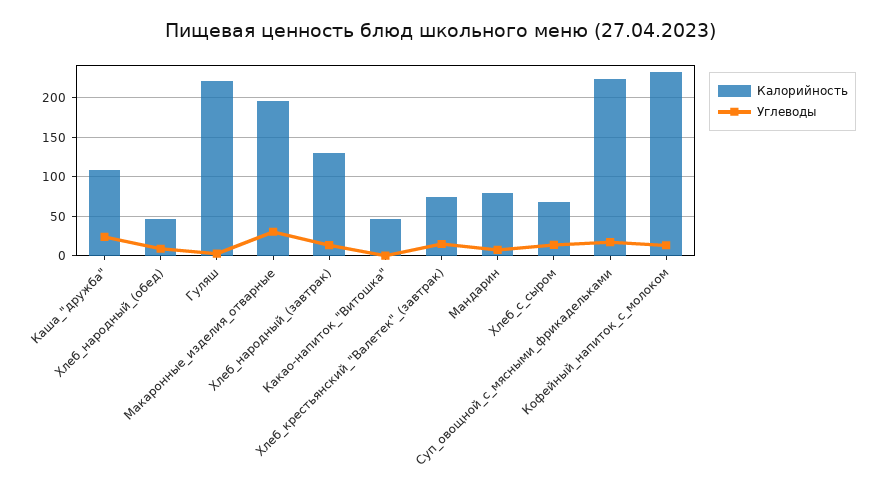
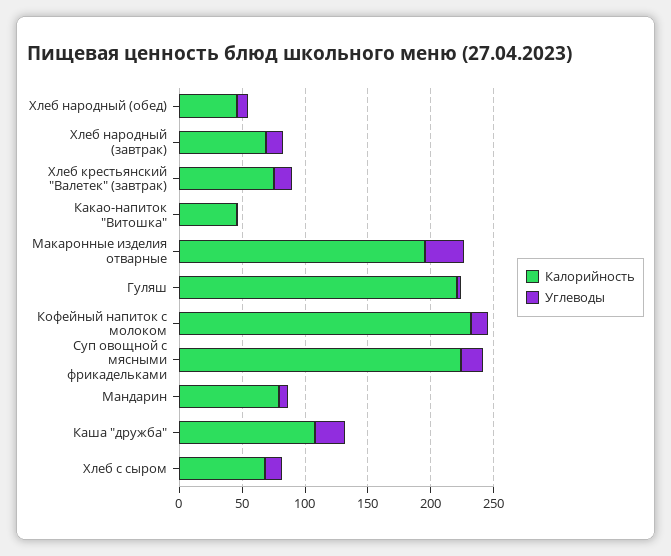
Калорийность, Хлеб_народный_(завтрак): 130 -> 70

